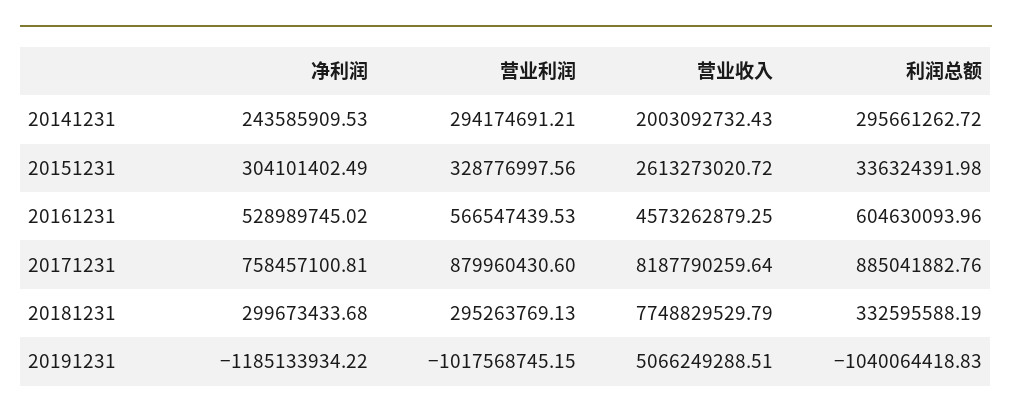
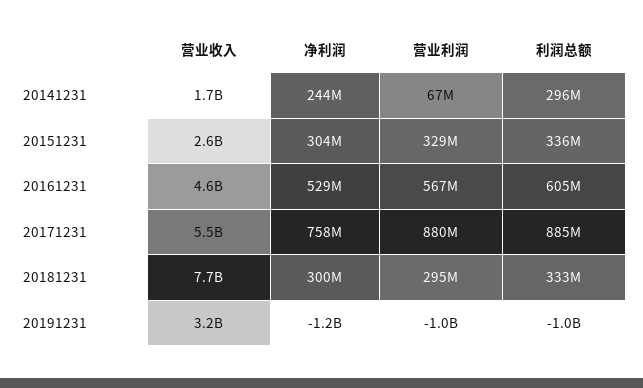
营业利润, 20141231: 294174691.21 -> 67000000
营业收入, 20141231: 2003092732.43 -> 1700000000
营业收入, 20171231: 8187790259.64 -> 5500000000
营业收入, 20191231: 5066249288.51 -> 3200000000

